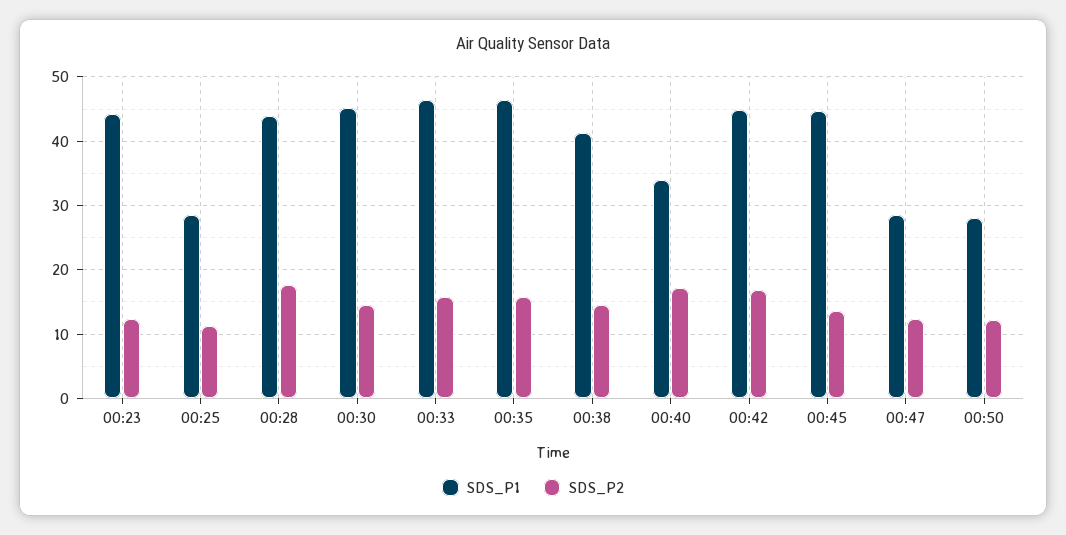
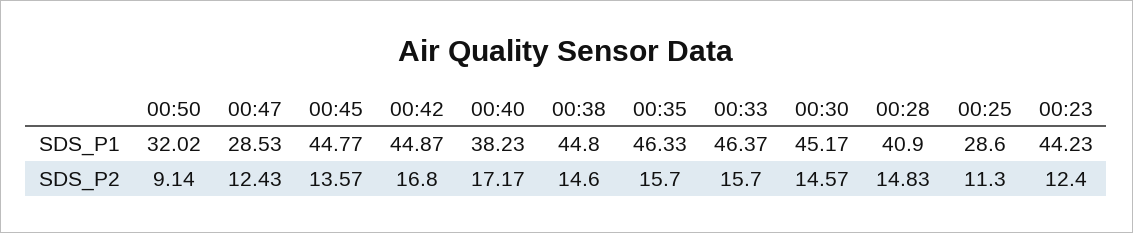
SDS_P1, 00:28: 44 -> 40.9
SDS_P2, 00:28: 18 -> 14.83
SDS_P1, 00:38: 41 -> 44.8
SDS_P1, 00:40: 34 -> 38.23
SDS_P1, 00:50: 28 -> 32.02
SDS_P2, 00:50: 12 -> 9.14

